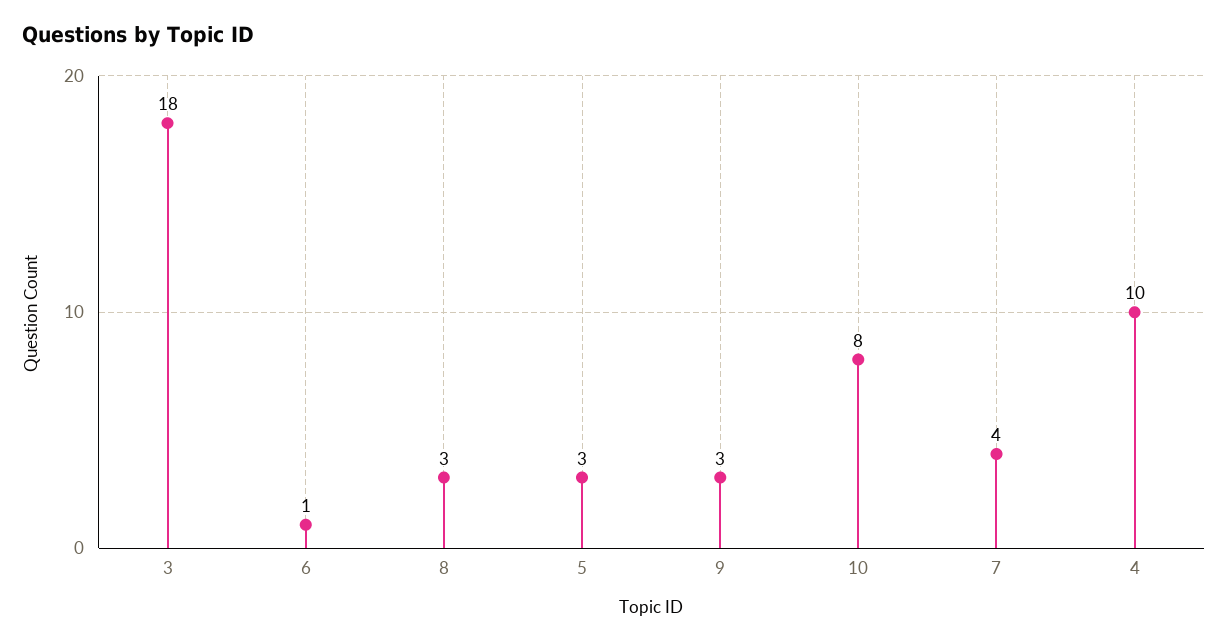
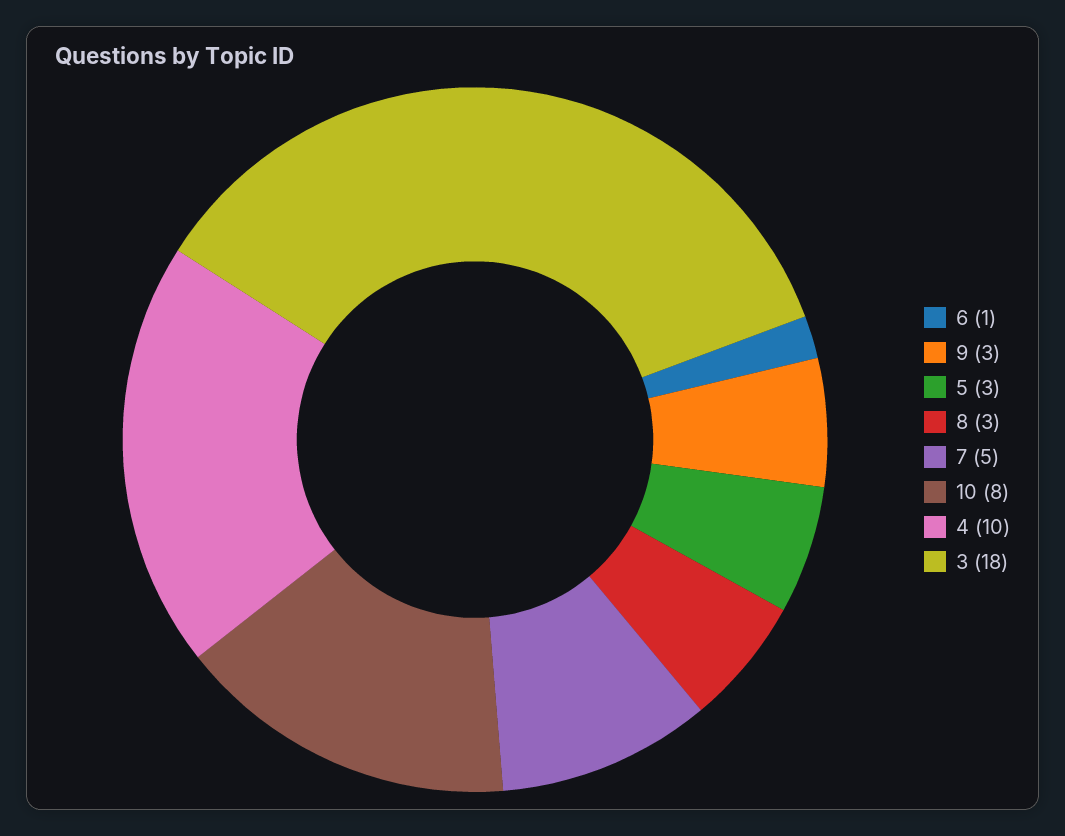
7: 4 -> 5

